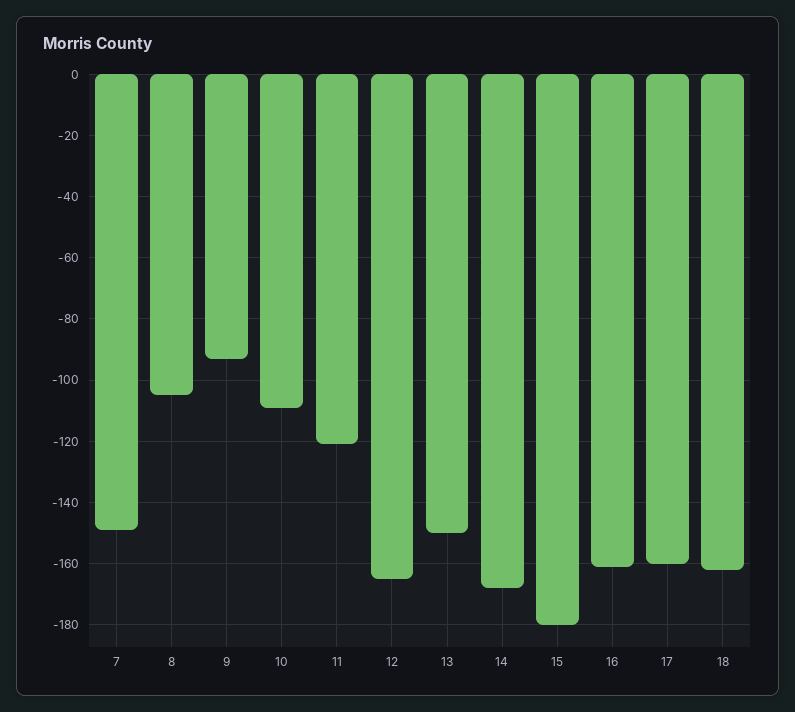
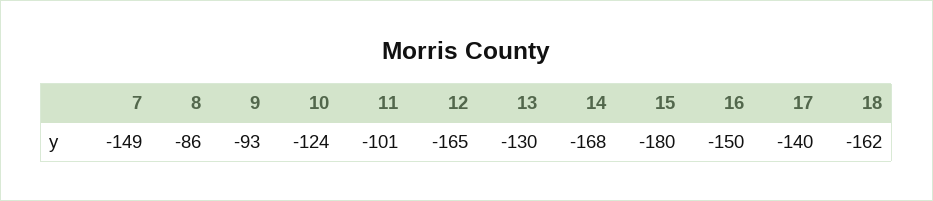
8: -105 -> -86
10: -110 -> -124
11: -120 -> -101
13: -150 -> -130
16: -160 -> -150
17: -160 -> -140

